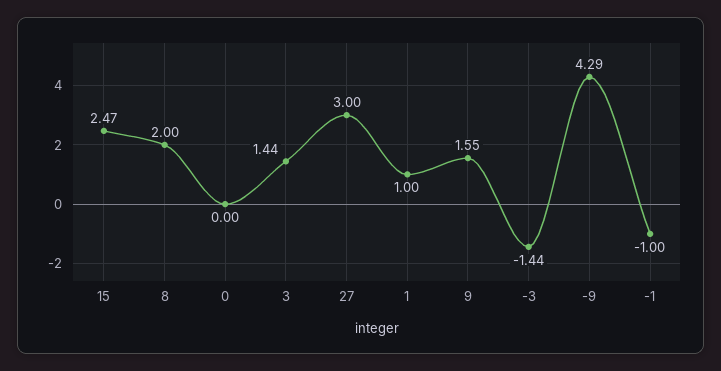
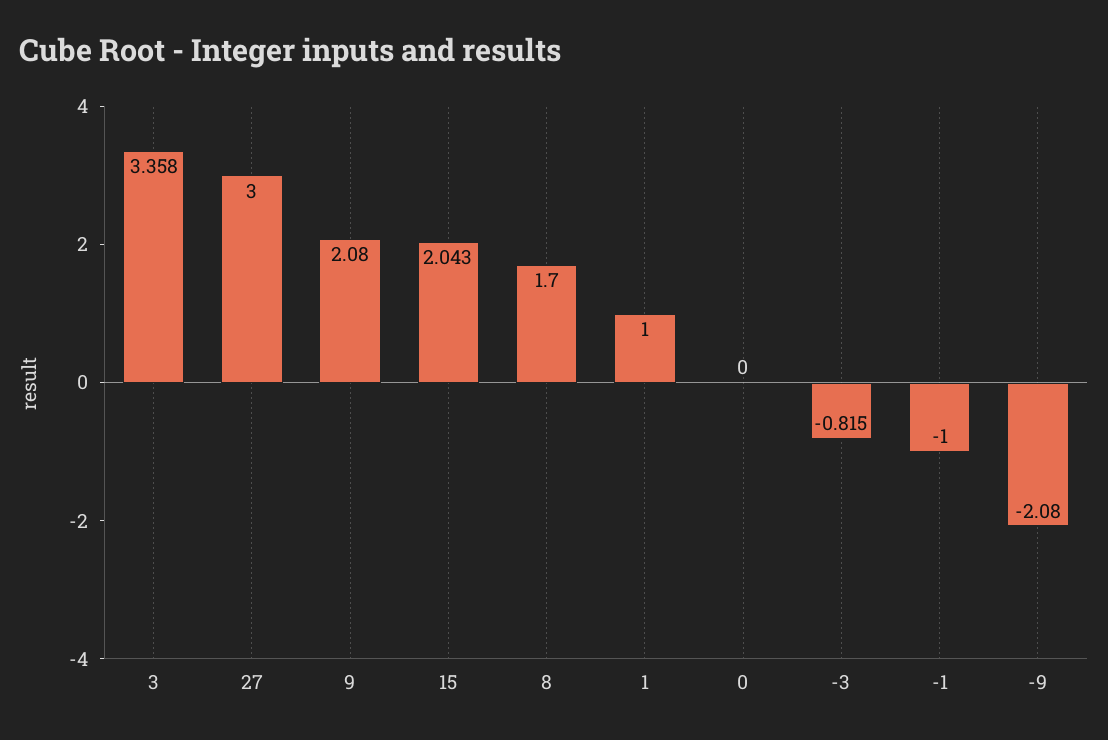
15: 2.47 -> 2.043
8: 2 -> 1.7
3: 1.44 -> 3.358
9: 1.55 -> 2.08
-3: -1.44 -> -0.815
-9: 4.29 -> -2.08

